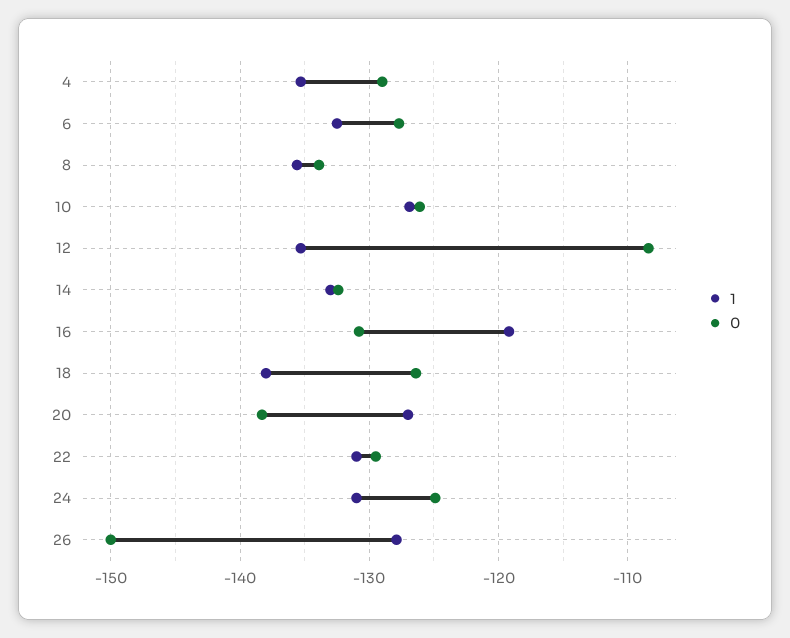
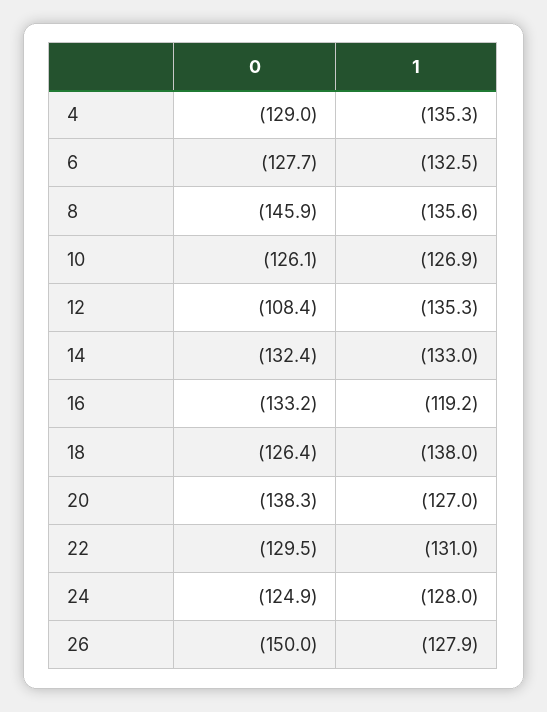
0, 8: -134 -> -145.9
0, 16: -131 -> -133.2
1, 24: -131 -> -128

